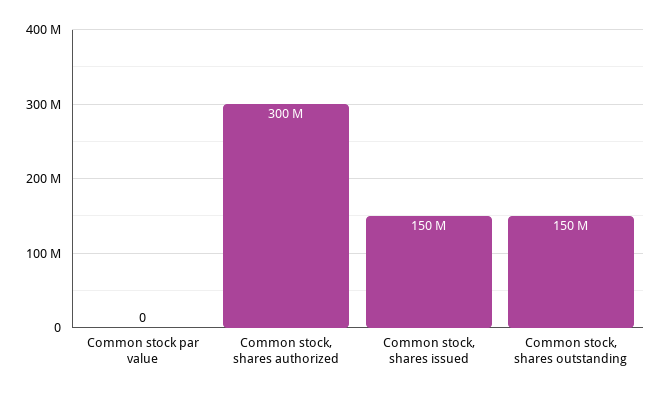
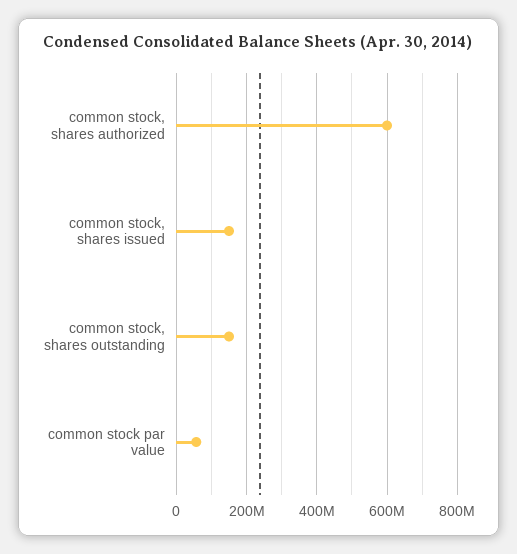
Common stock par value: 0 -> 60000000
Common stock, shares authorized: 300000000 -> 600000000

